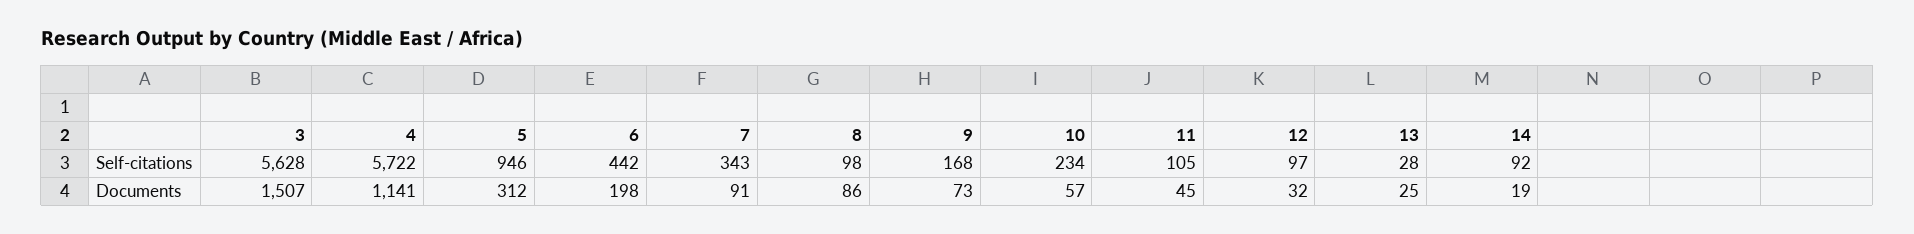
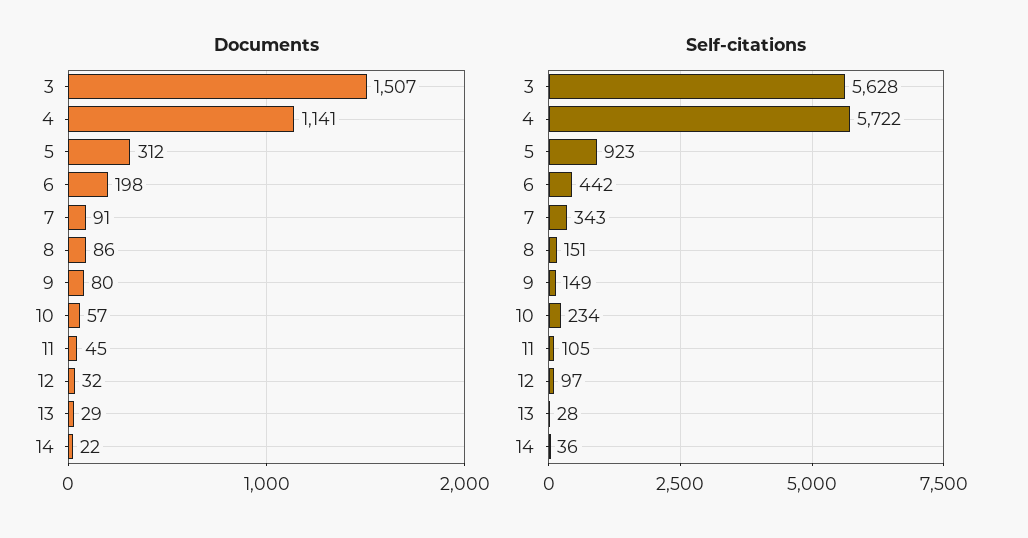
Self-citations, 5: 946 -> 923
Self-citations, 8: 98 -> 151
Self-citations, 9: 168 -> 149
Self-citations, 14: 92 -> 36
Documents, 9: 73 -> 80
Documents, 13: 25 -> 29
Documents, 14: 19 -> 22

